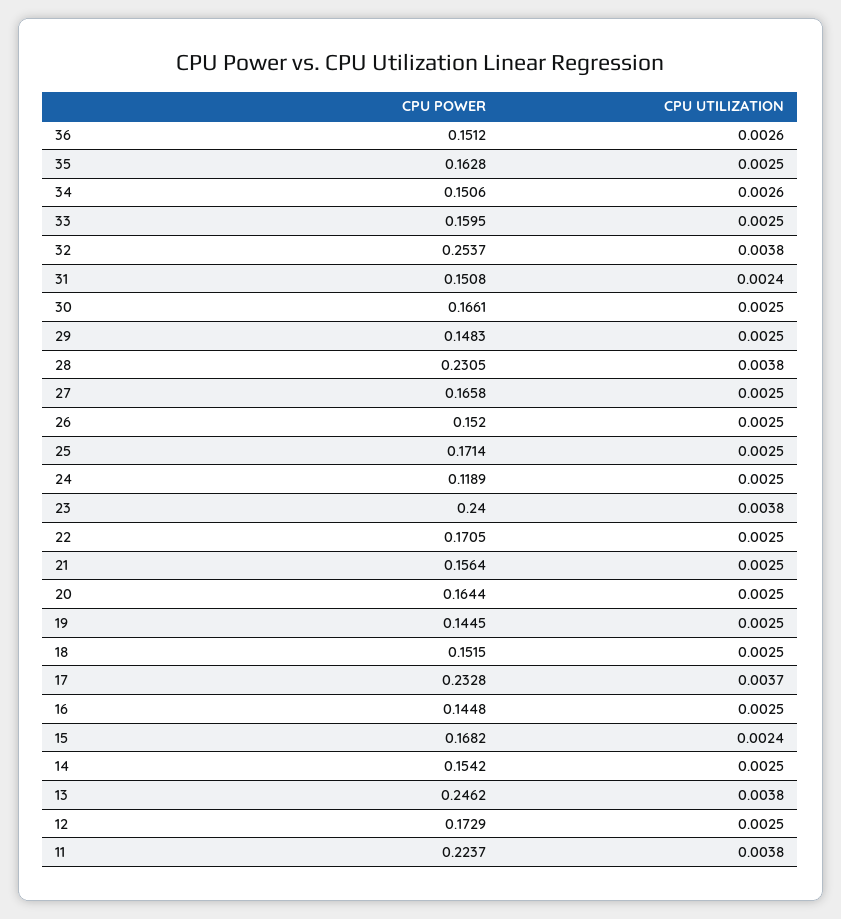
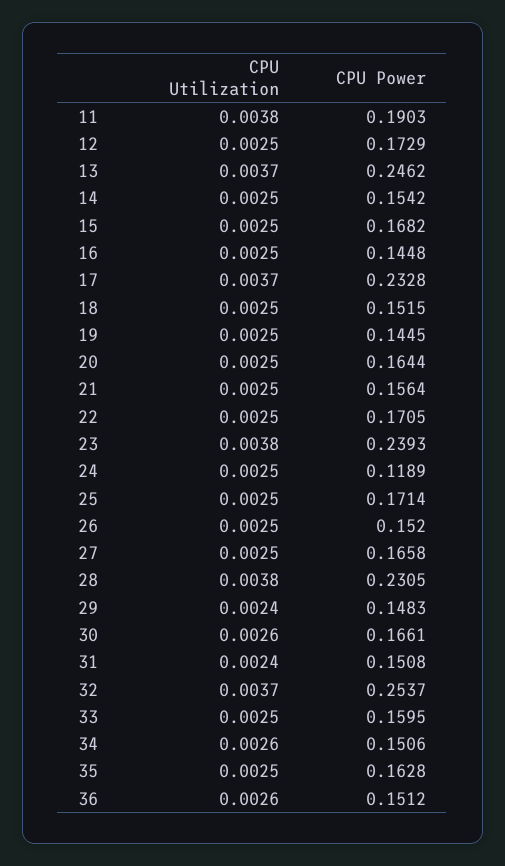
CPU UTILIZATION, 32: 0.0038 -> 0.0037
CPU UTILIZATION, 30: 0.0025 -> 0.0026
CPU UTILIZATION, 29: 0.0025 -> 0.0024
CPU POWER, 23: 0.24 -> 0.2393
CPU UTILIZATION, 15: 0.0024 -> 0.0025
CPU UTILIZATION, 13: 0.0038 -> 0.0037
CPU POWER, 11: 0.2237 -> 0.1903

